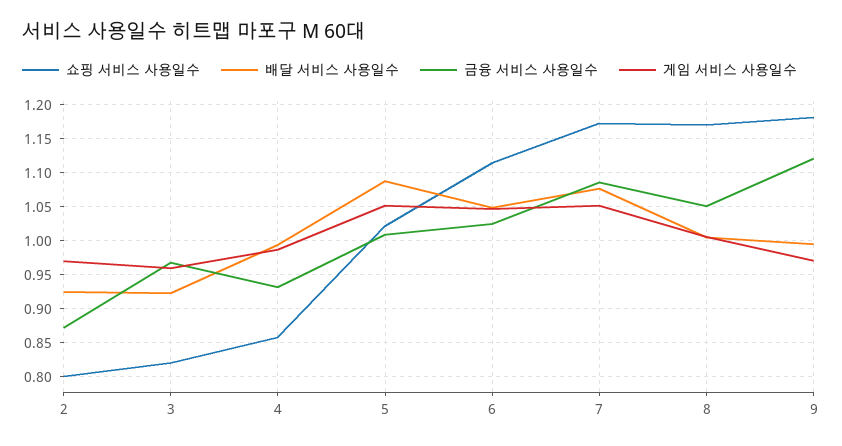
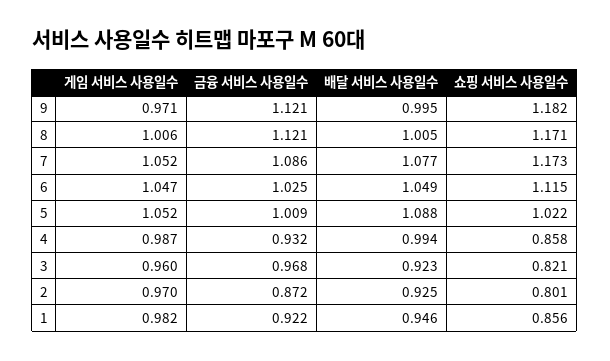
금융 서비스 사용일수, 8: 1.05 -> 1.121
게임 서비스 사용일수, 1: none -> 0.982
금융 서비스 사용일수, 1: none -> 0.922
배달 서비스 사용일수, 1: none -> 0.946
쇼핑 서비스 사용일수, 1: none -> 0.856

